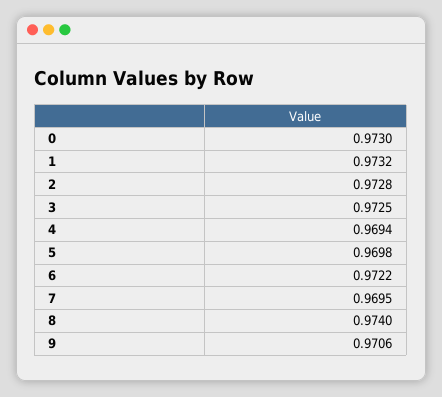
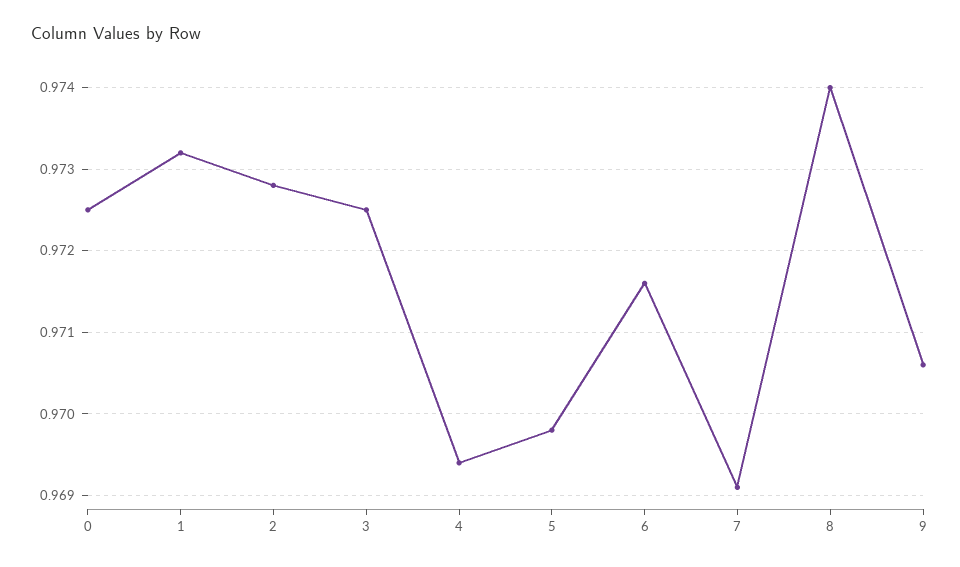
0: 0.973 -> 0.9725
6: 0.9722 -> 0.9716
7: 0.9695 -> 0.9691

